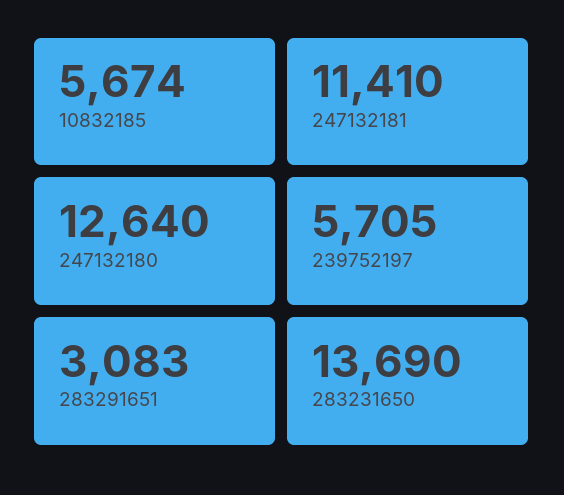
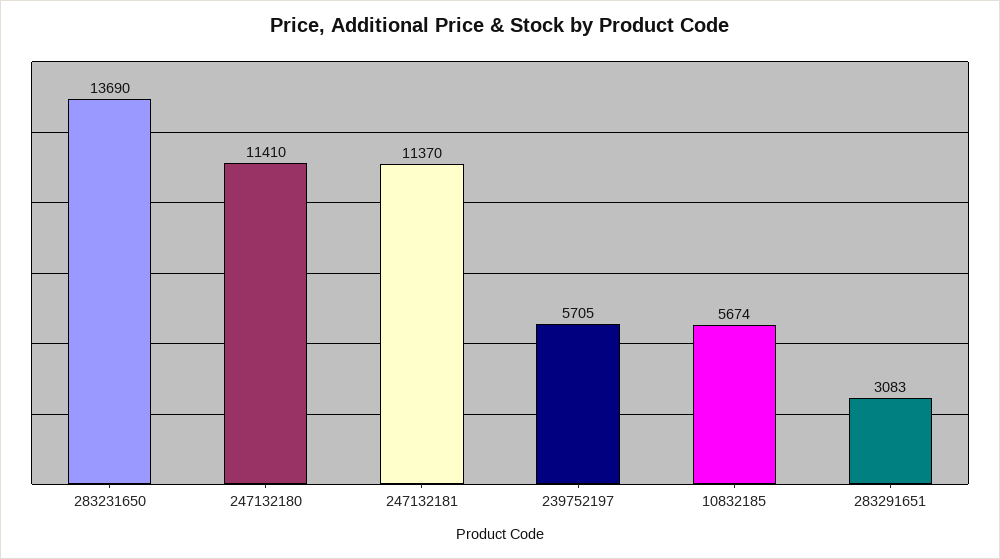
247132181: 11410 -> 11370
247132180: 12640 -> 11410

